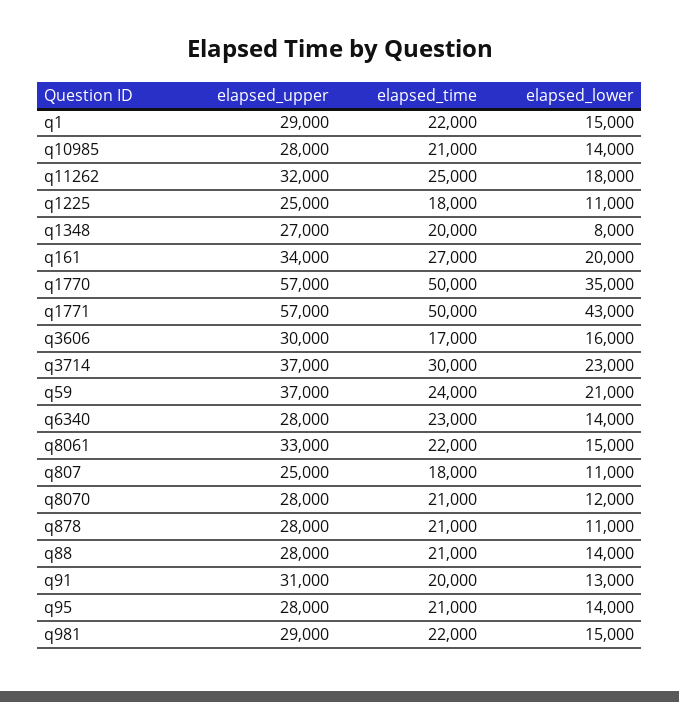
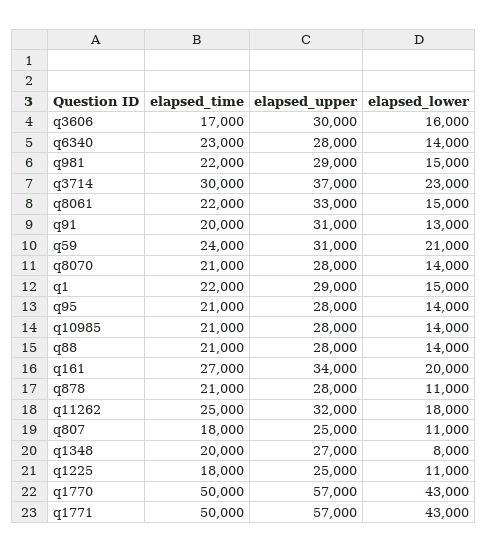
elapsed_lower, q1770: 35000 -> 43000
elapsed_upper, q59: 37000 -> 31000
elapsed_lower, q8070: 12000 -> 14000

